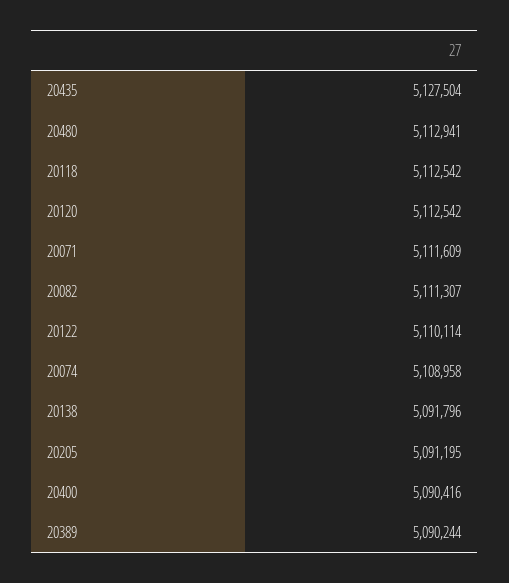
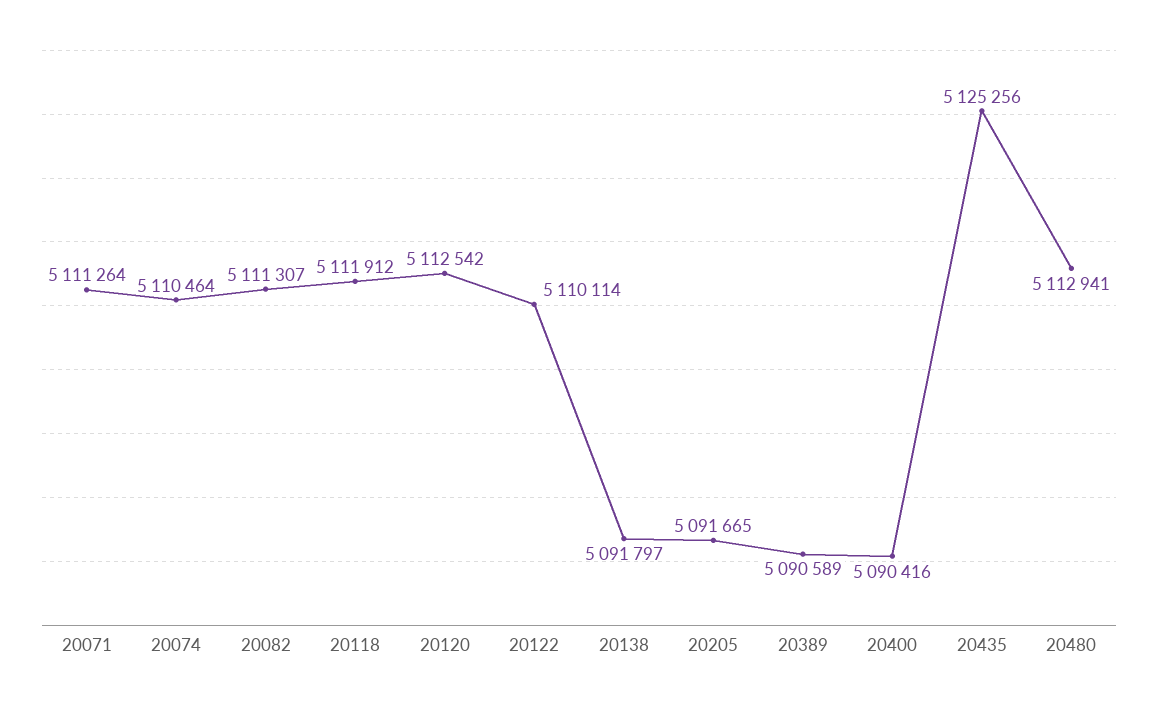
20435: 5127504 -> 5125256
20118: 5112542 -> 5111912
20071: 5111609 -> 5111264
20074: 5108958 -> 5110464
20138: 5091796 -> 5091797
20205: 5091195 -> 5091665
20389: 5090244 -> 5090589

